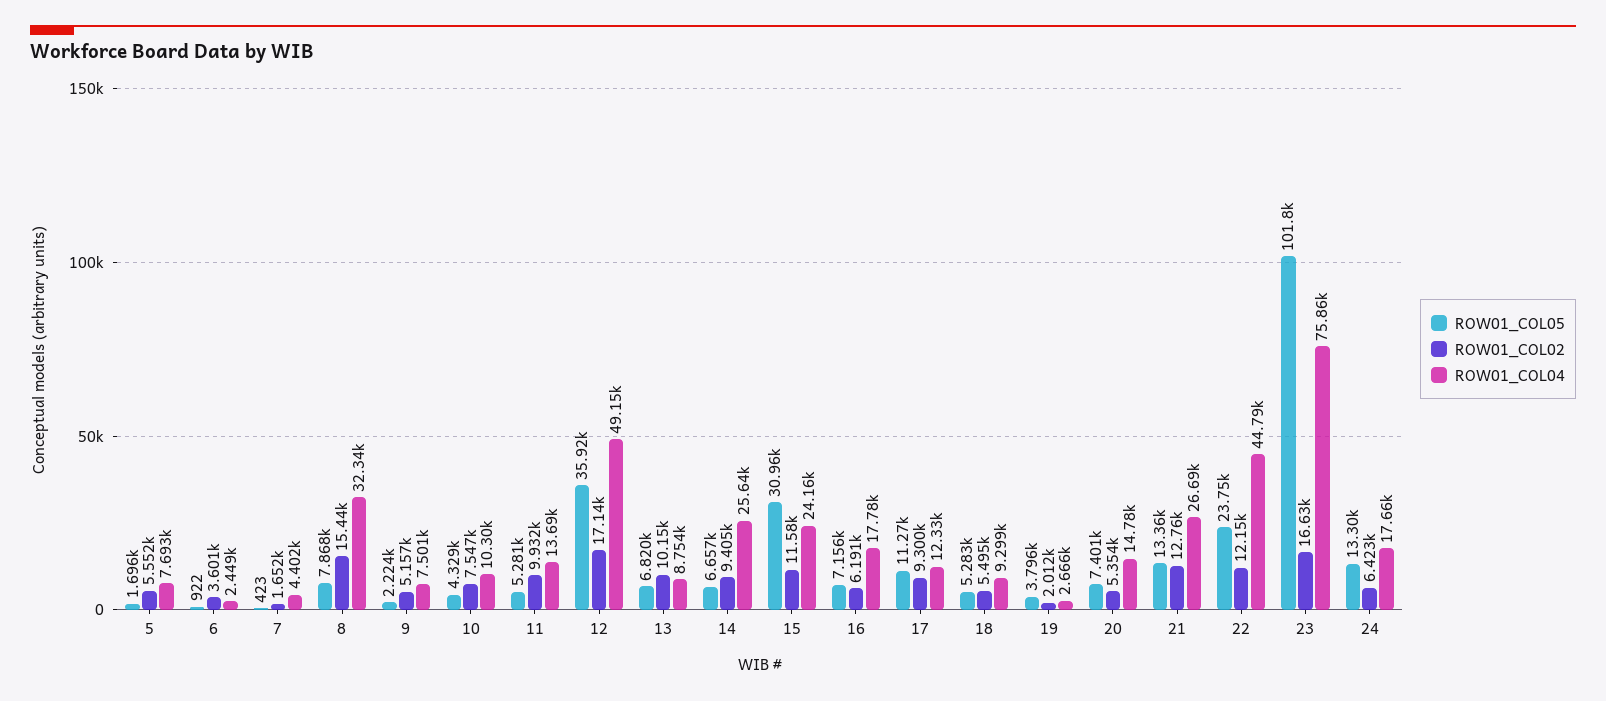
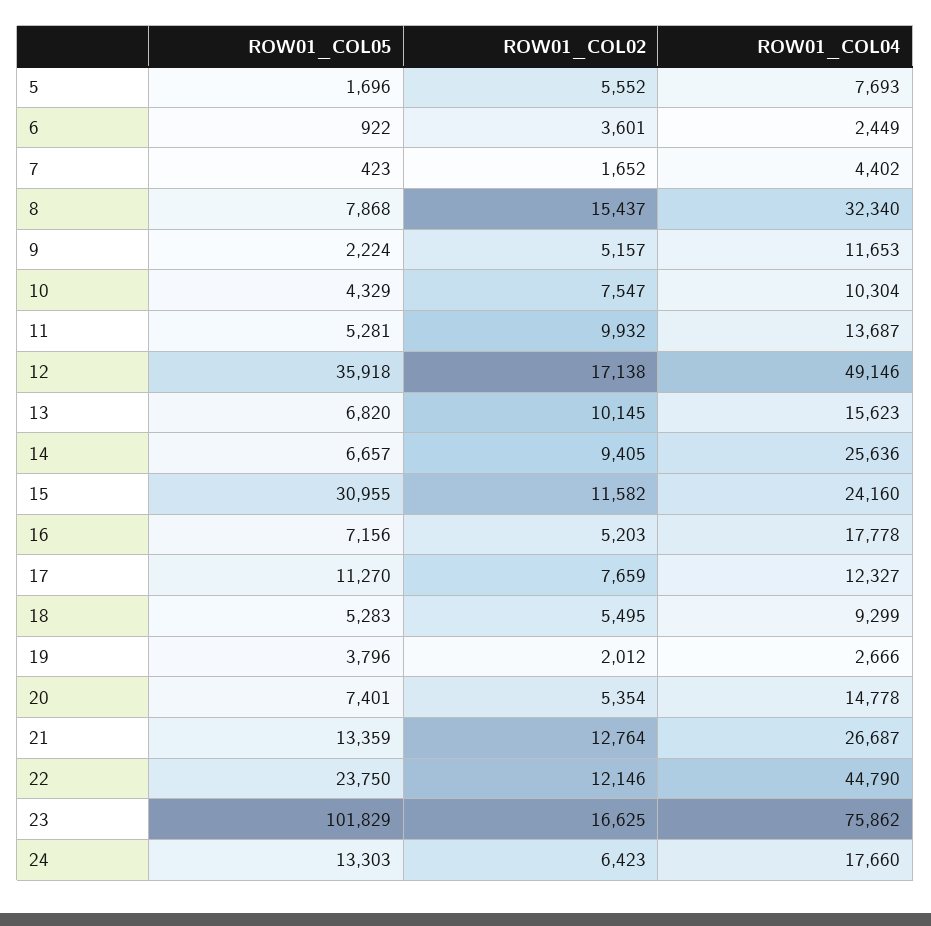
ROW01_COL04, 9: 7501 -> 11653
ROW01_COL04, 13: 8754 -> 15623
ROW01_COL02, 16: 6191 -> 5203
ROW01_COL02, 17: 9300 -> 7659

